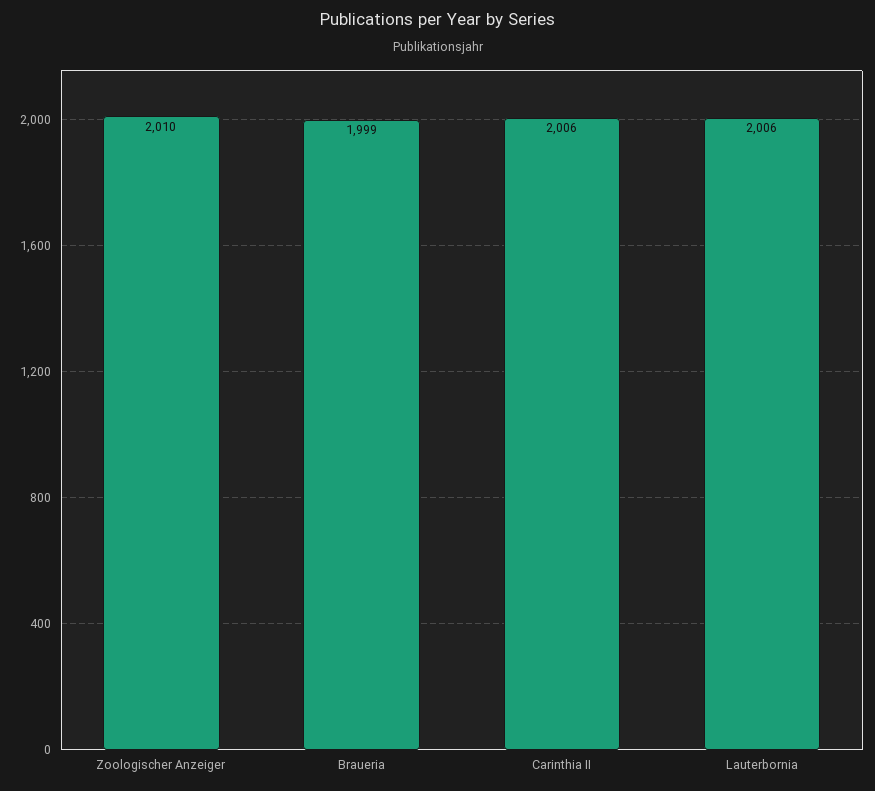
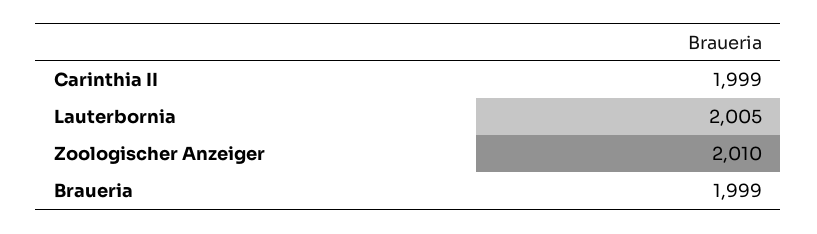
Carinthia II: 2006 -> 1999
Lauterbornia: 2006 -> 2005

